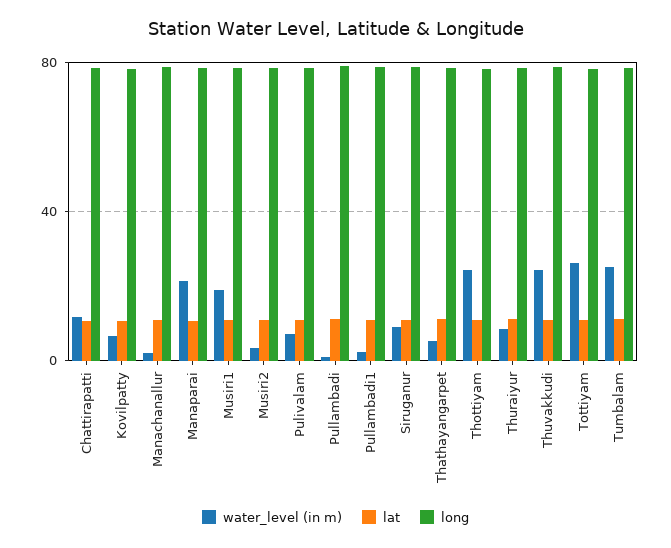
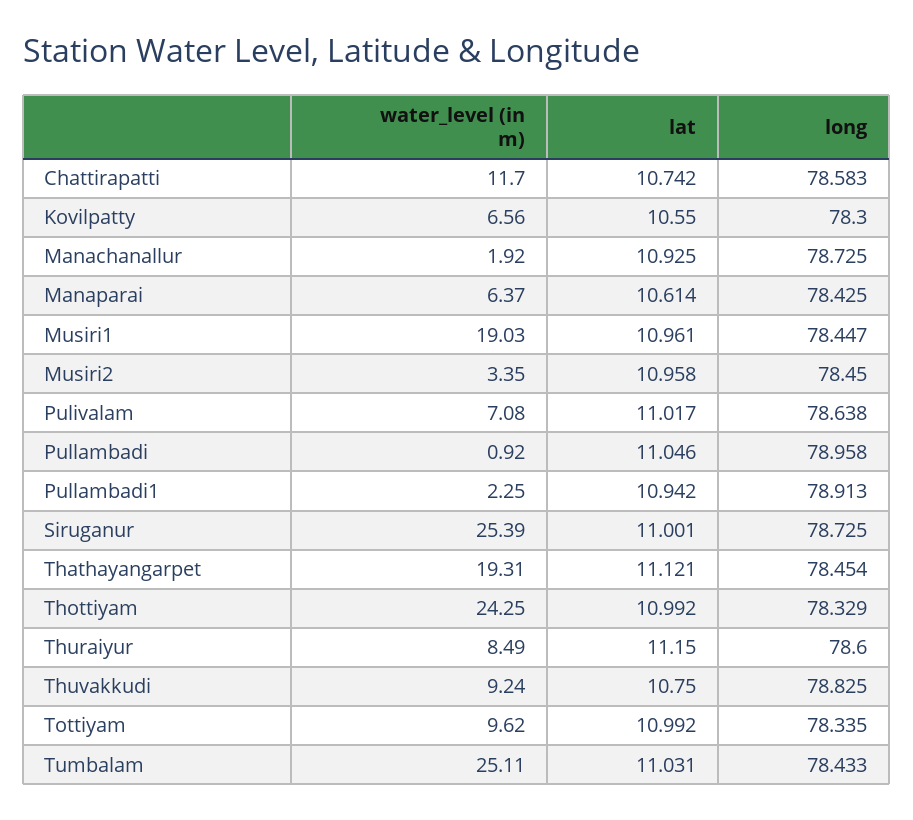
water_level (in m), Manaparai: 20 -> 6.37
water_level (in m), Siruganur: 10 -> 25.39
water_level (in m), Thathayangarpet: 5 -> 19.31
water_level (in m), Thuvakkudi: 25 -> 9.24
water_level (in m), Tottiyam: 25 -> 9.62

